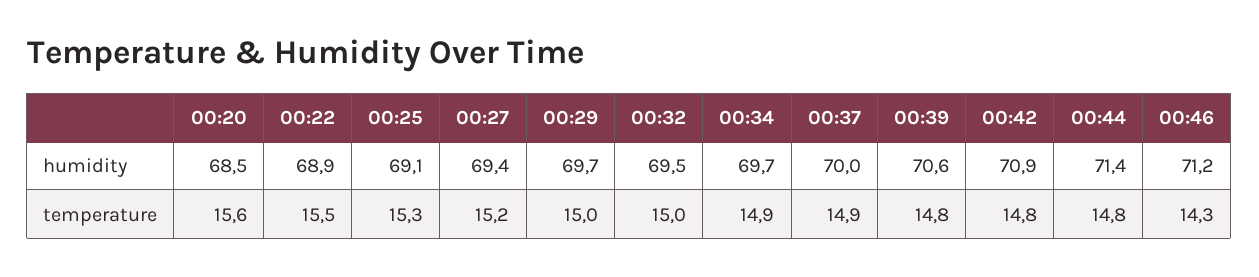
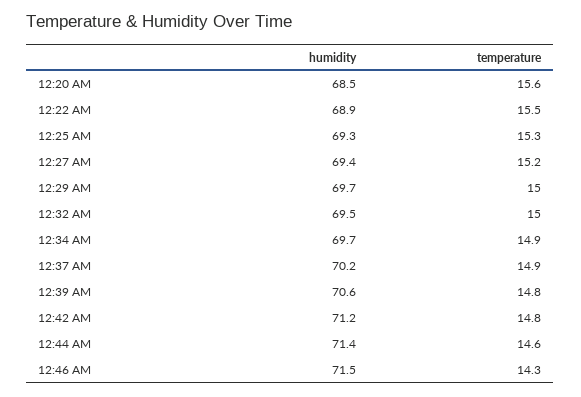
00:25, humidity: 69.1 -> 69.3
00:37, humidity: 70 -> 70.2
00:42, humidity: 70.9 -> 71.2
00:46, humidity: 71.2 -> 71.5
00:44, temperature: 14.8 -> 14.6

